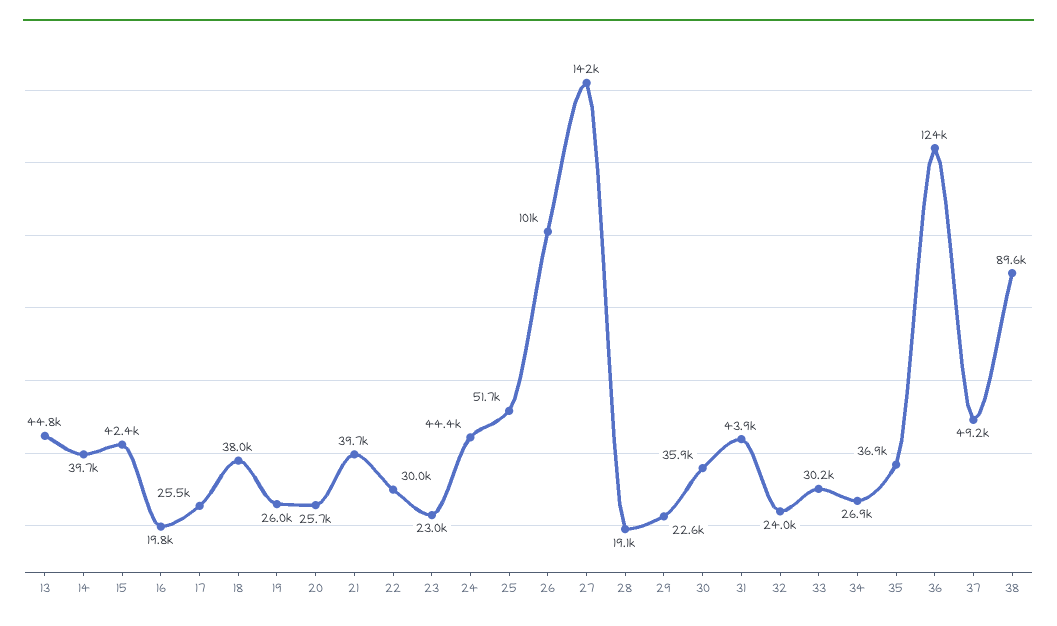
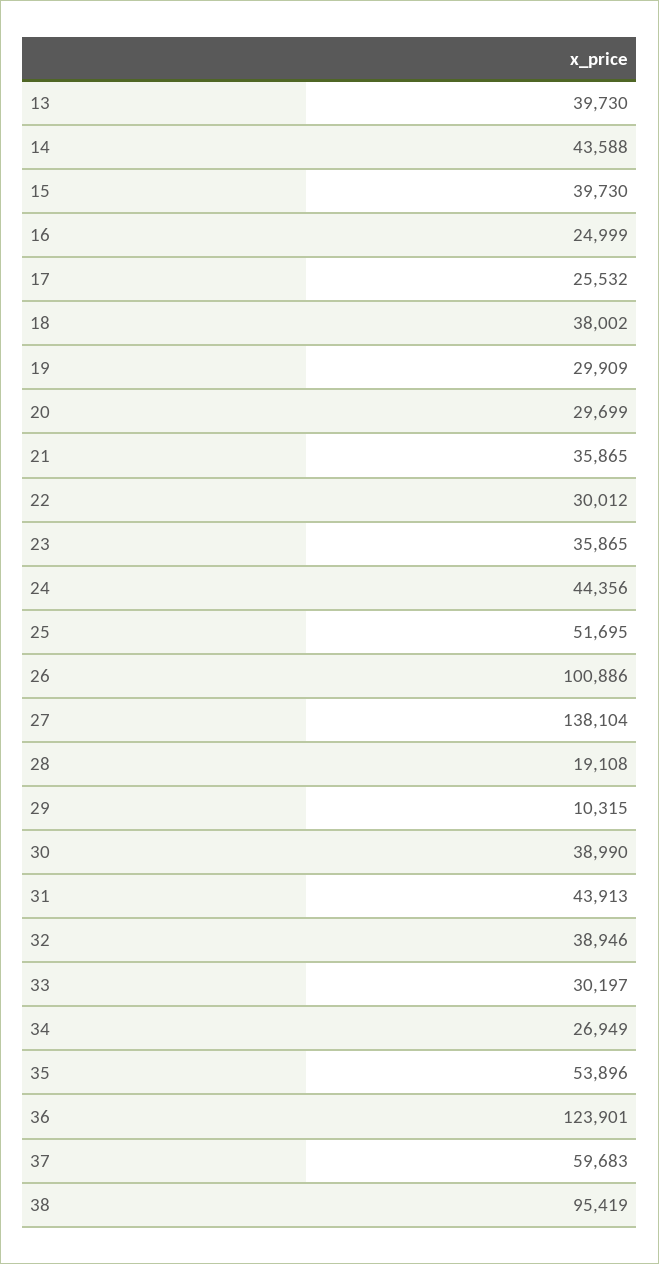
13: 44800 -> 39730
14: 39700 -> 43588
15: 42400 -> 39730
16: 19800 -> 24999
19: 26000 -> 29909
20: 25700 -> 29699
21: 39700 -> 35865
23: 23000 -> 35865
27: 142000 -> 138104
29: 22600 -> 10315
30: 35900 -> 38990
32: 24000 -> 38946
35: 36900 -> 53896
37: 49200 -> 59683
38: 89600 -> 95419

